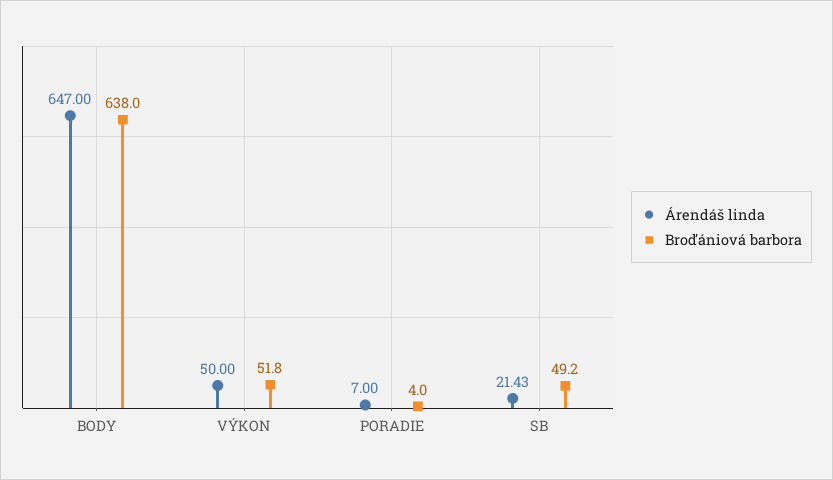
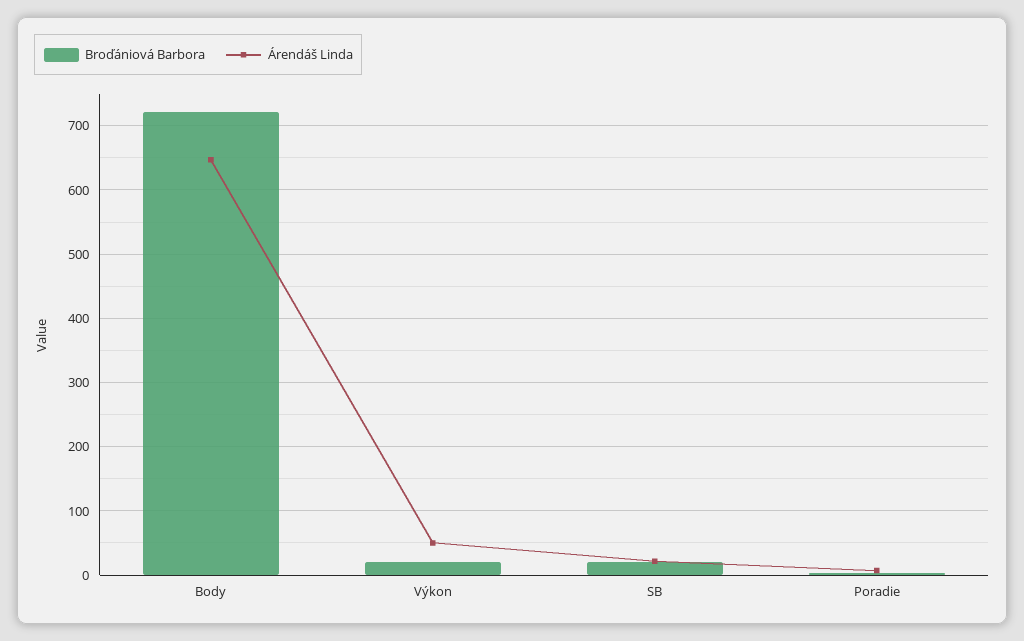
Broďániová barbora, BODY: 638 -> 720
Broďániová barbora, VÝKON: 51.8 -> 20
Broďániová barbora, SB: 49.2 -> 20

